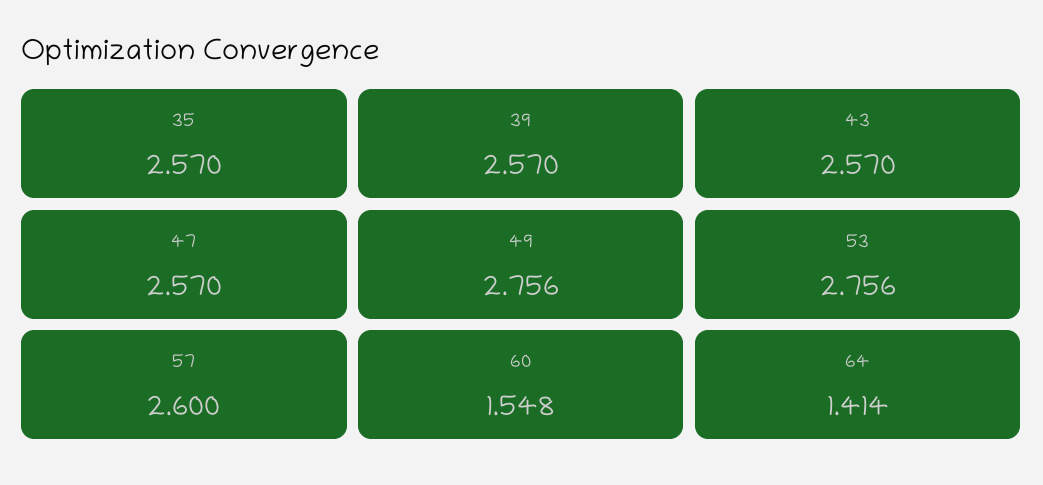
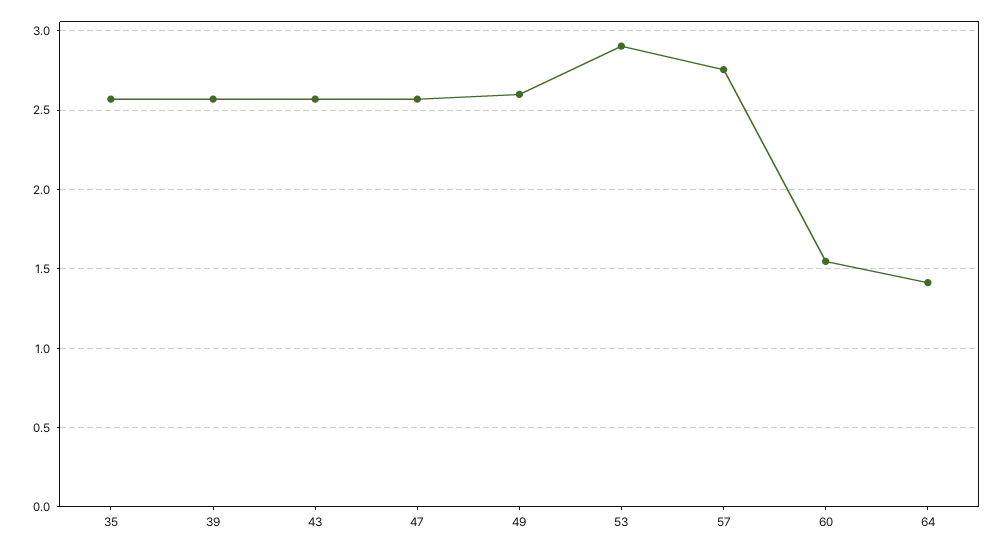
49: 2.756 -> 2.6
53: 2.756 -> 2.9
57: 2.6 -> 2.75

